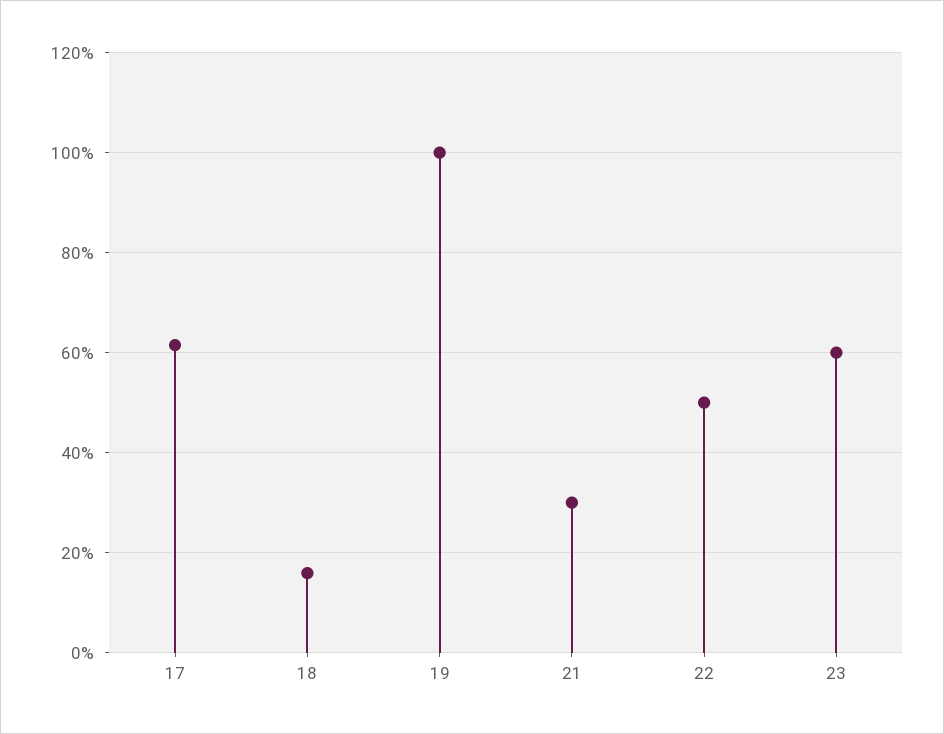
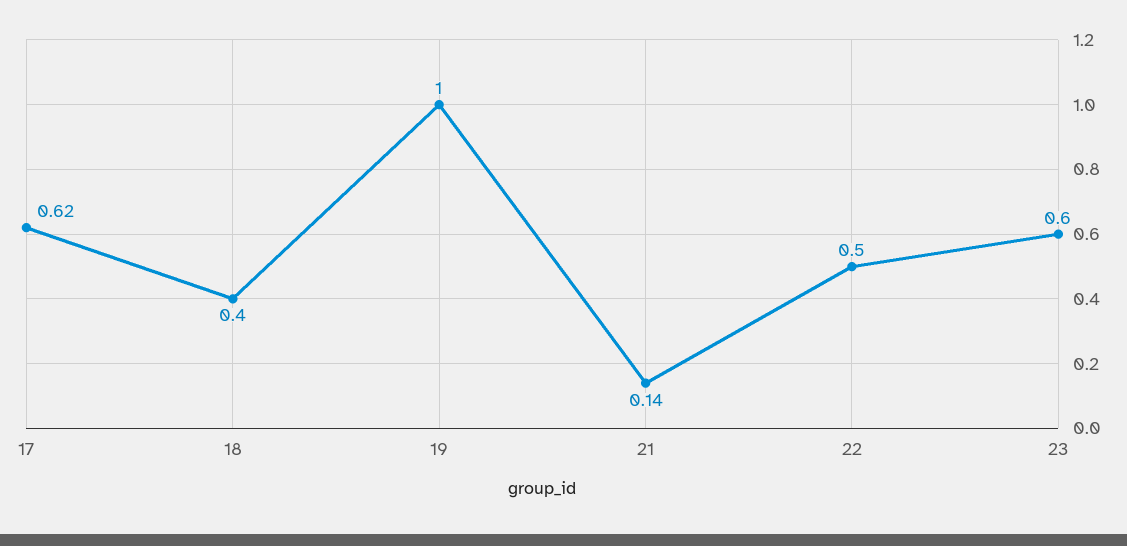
18: 0.16 -> 0.4
21: 0.3 -> 0.14

